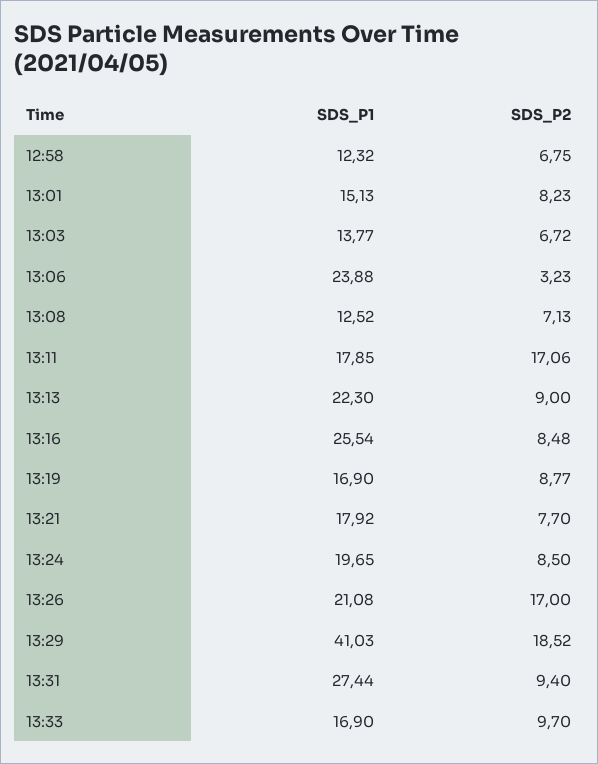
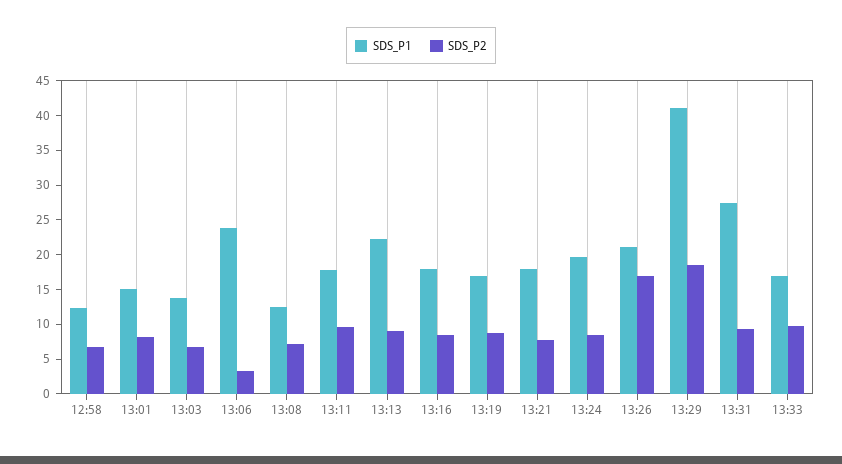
SDS_P2, 13:11: 17.06 -> 10
SDS_P1, 13:16: 25.54 -> 17.5

